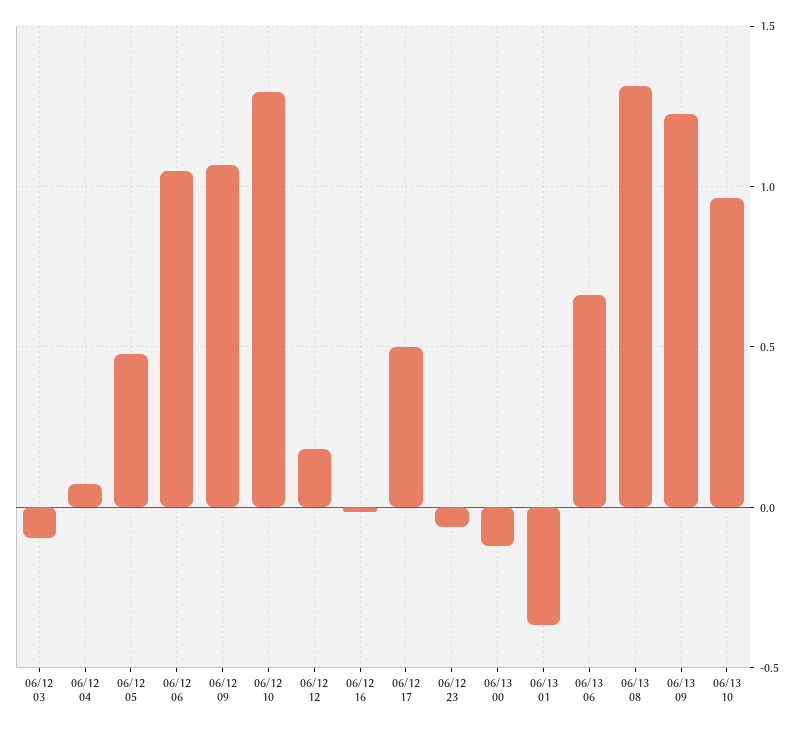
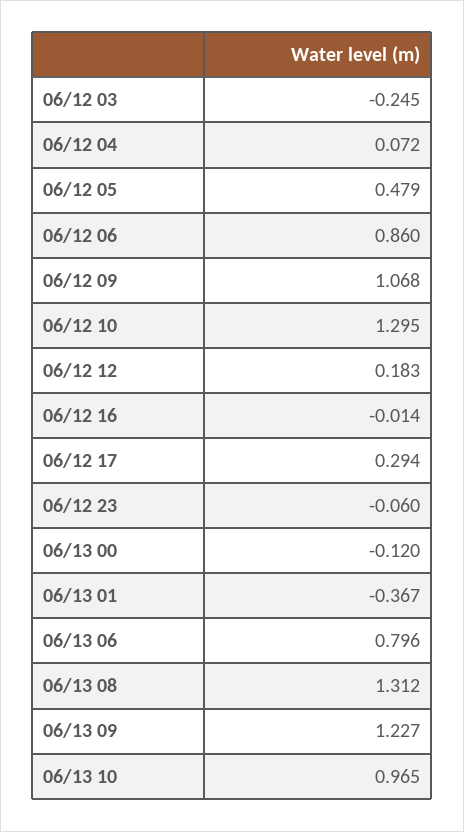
06/12 03: -0.1 -> -0.245
06/12 06: 1.05 -> 0.86
06/12 17: 0.5 -> 0.294
06/13 06: 0.65 -> 0.796

